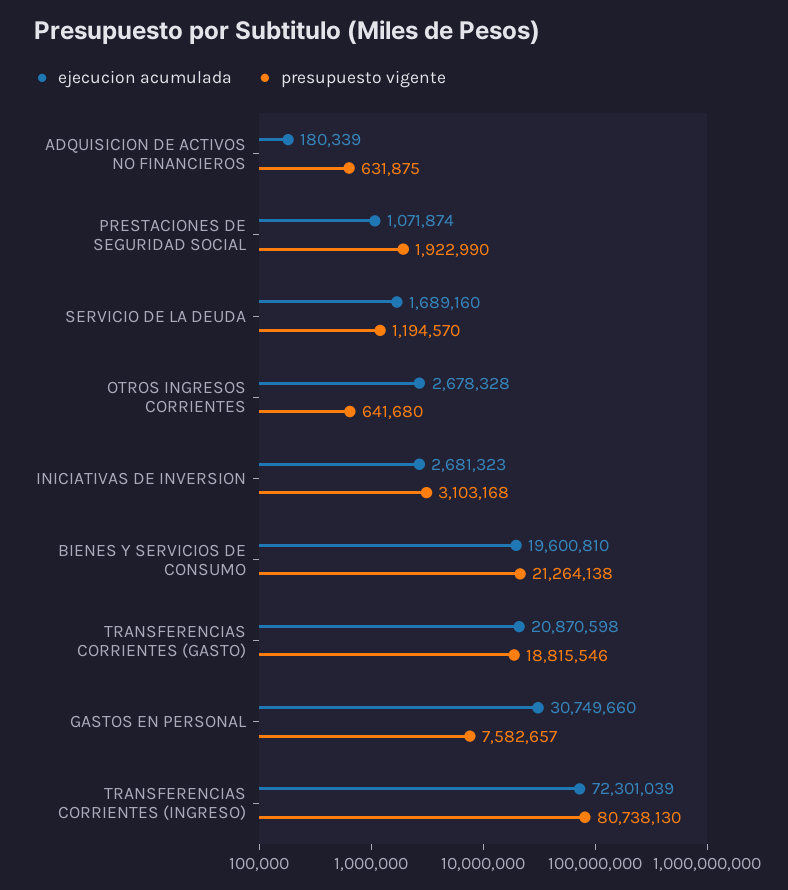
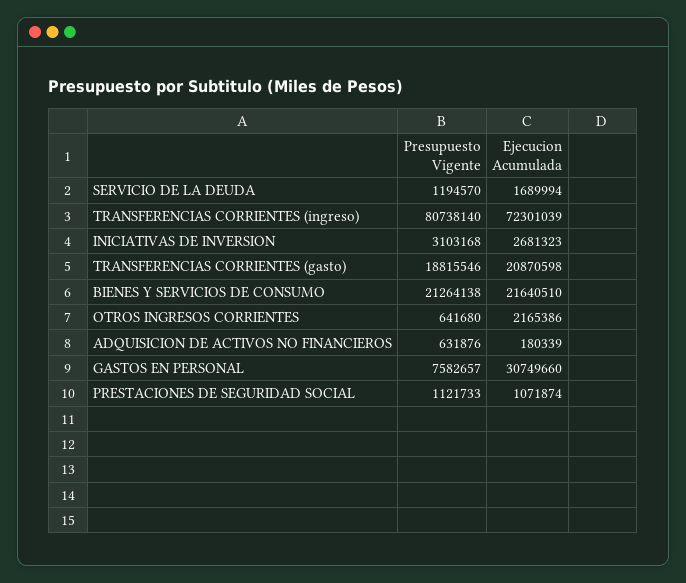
presupuesto vigente, ADQUISICION DE ACTIVOS NO FINANCIEROS: 631875 -> 631876
presupuesto vigente, PRESTACIONES DE SEGURIDAD SOCIAL: 1922990 -> 1121733
ejecucion acumulada, SERVICIO DE LA DEUDA: 1689160 -> 1689994
ejecucion acumulada, OTROS INGRESOS CORRIENTES: 2678328 -> 2165386
ejecucion acumulada, BIENES Y SERVICIOS DE CONSUMO: 19600810 -> 21640510
presupuesto vigente, TRANSFERENCIAS CORRIENTES (INGRESO): 80738130 -> 80738140

